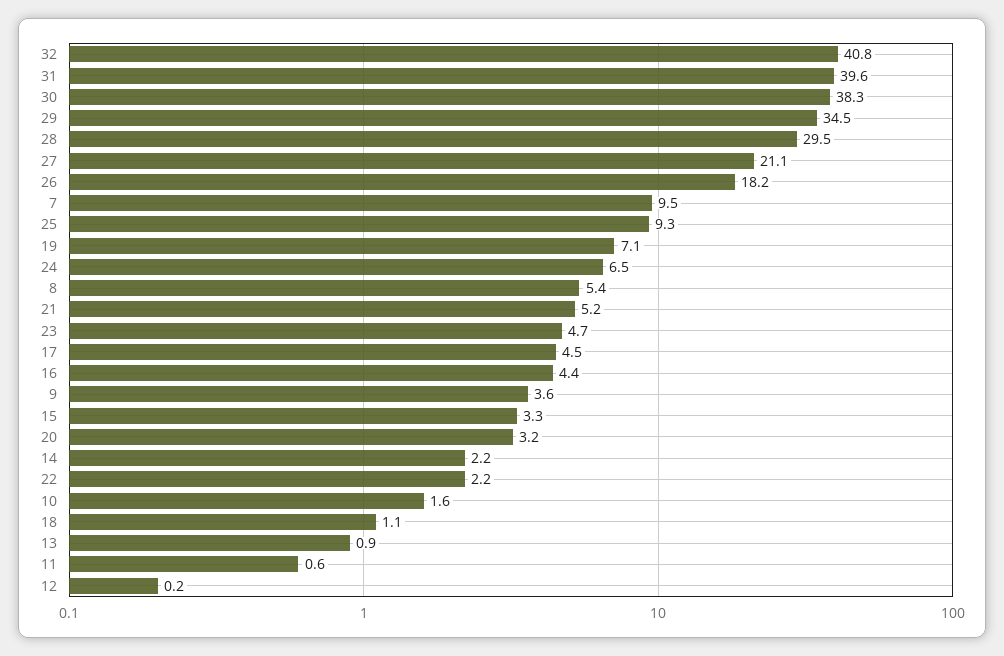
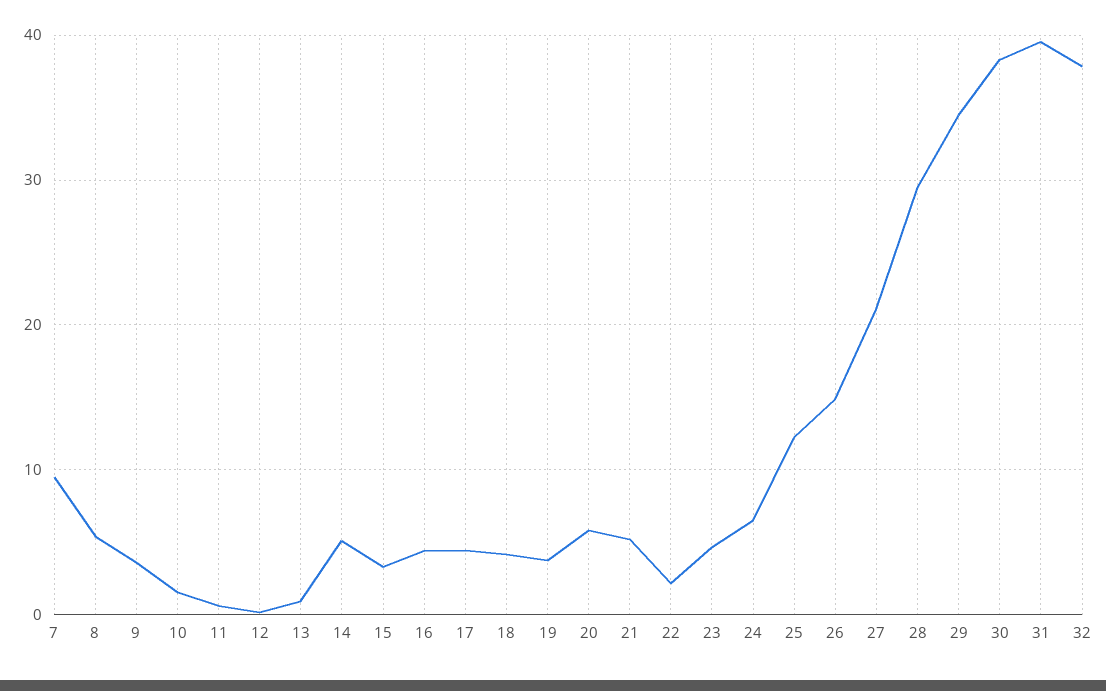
32: 40.8 -> 38
26: 18.2 -> 15
25: 9.3 -> 12
19: 7.1 -> 4
20: 3.2 -> 6
14: 2.2 -> 5
18: 1.1 -> 4

